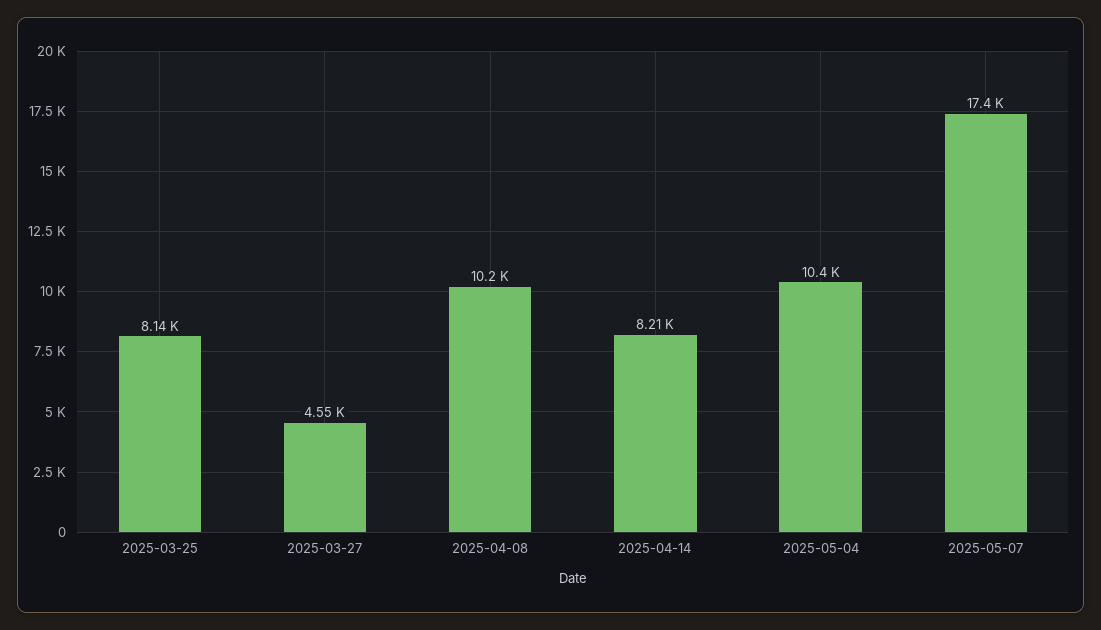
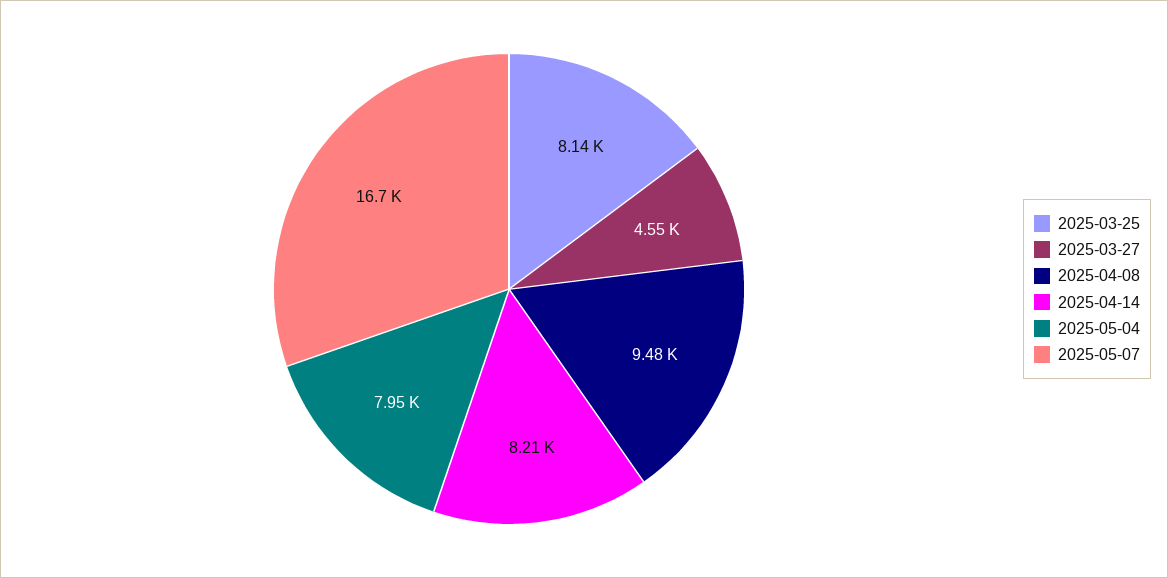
2025-04-08: 10200 -> 9480
2025-05-04: 10400 -> 7950
2025-05-07: 17400 -> 16700

